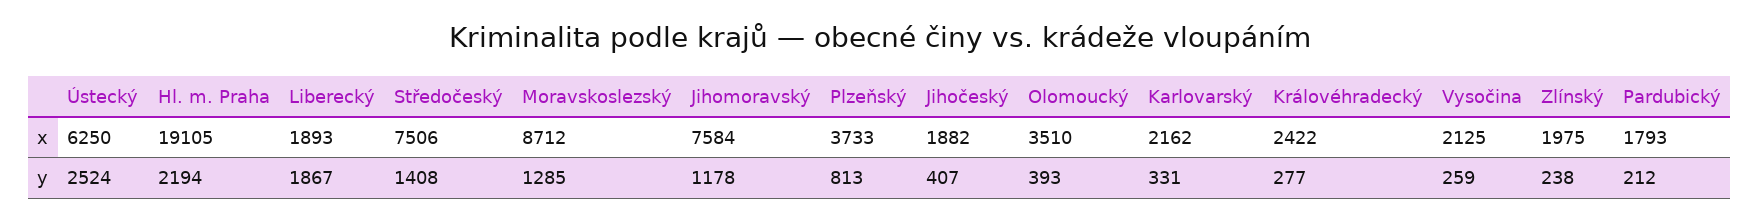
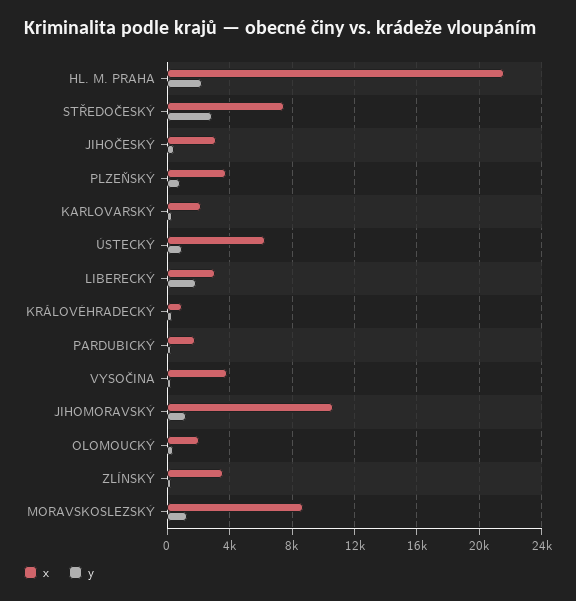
x, Hl. m. Praha: 19105 -> 21500
x, Liberecký: 1893 -> 3000
x, Jihomoravský: 7584 -> 10500
x, Jihočeský: 1882 -> 3000
x, Olomoucký: 3510 -> 2000
x, Královéhradecký: 2422 -> 1000
x, Vysočina: 2125 -> 4000
x, Zlínský: 1975 -> 3500
y, Ústecký: 2524 -> 1000
y, Středočeský: 1408 -> 3000

